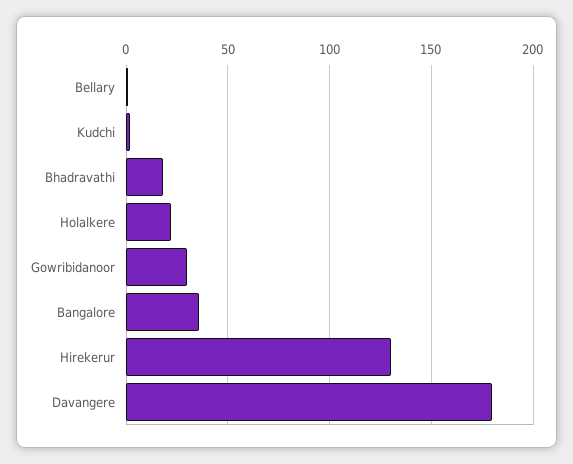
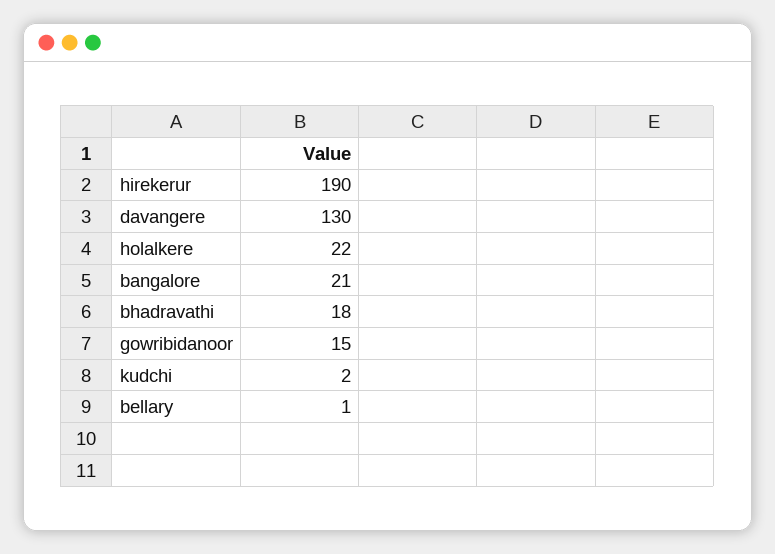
Gowribidanoor: 30 -> 15
Bangalore: 35 -> 21
Hirekerur: 130 -> 190
Davangere: 180 -> 130

